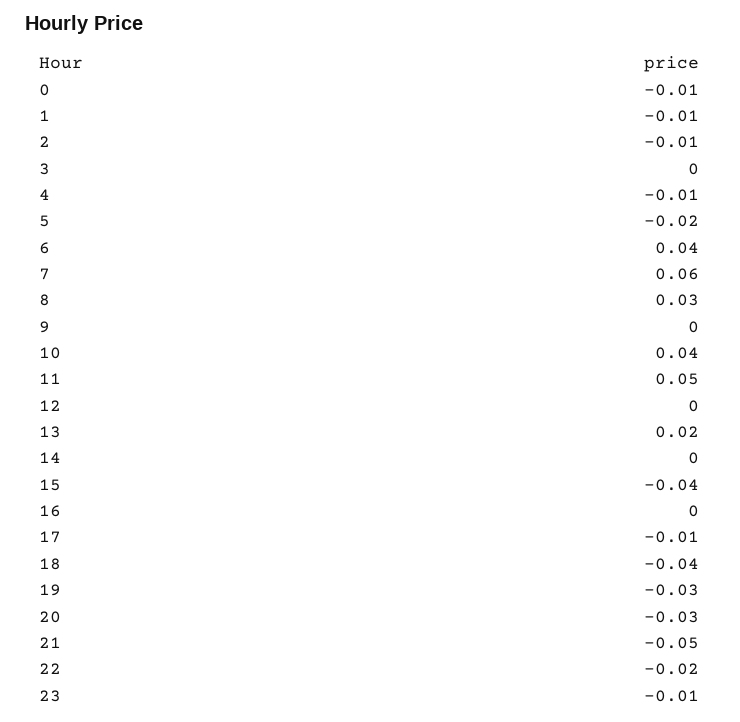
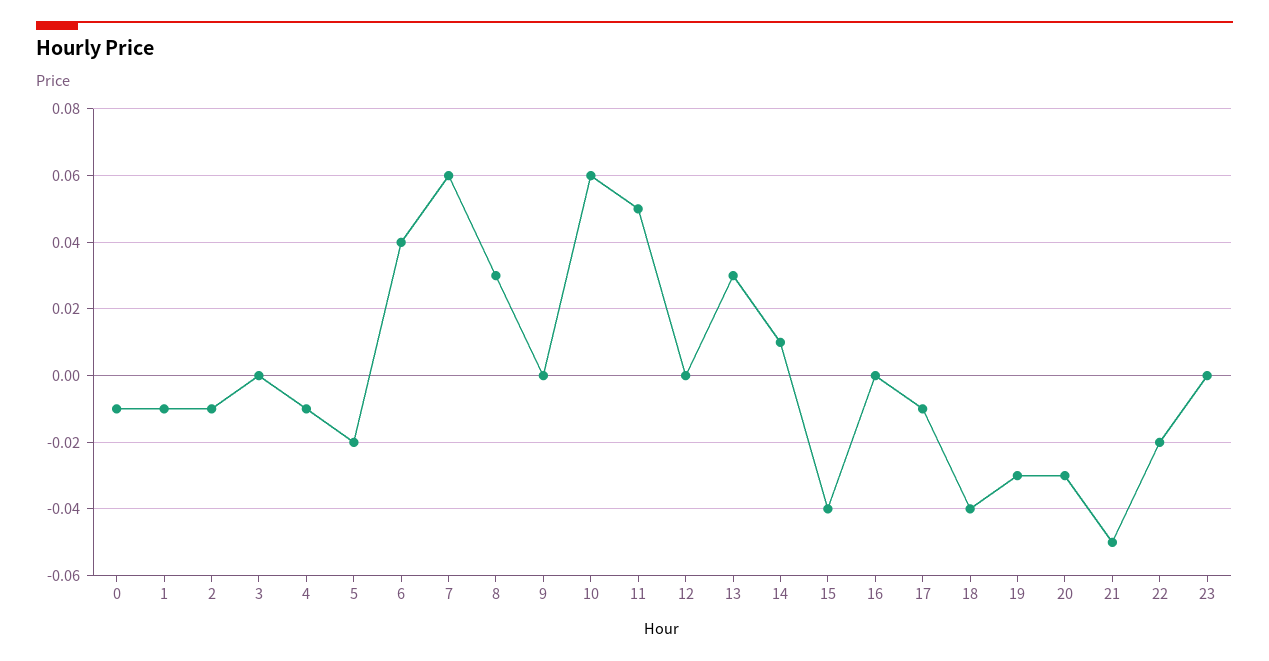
10: 0.04 -> 0.06
13: 0.02 -> 0.03
14: 0 -> 0.01
23: -0.01 -> 0

